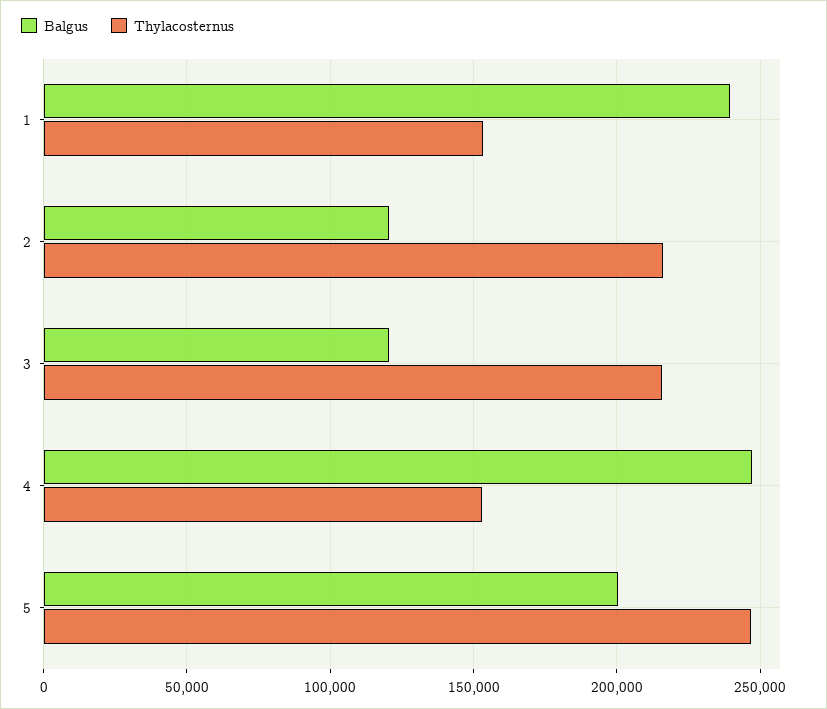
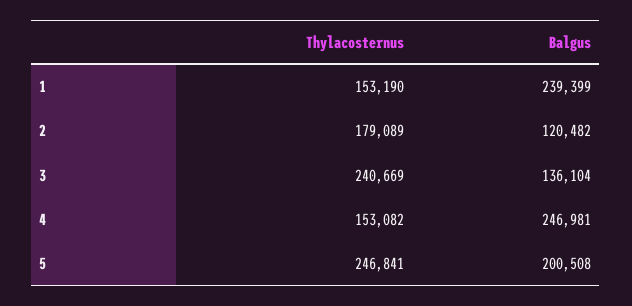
Thylacosternus, 2: 215000 -> 179089
Balgus, 3: 120000 -> 136104
Thylacosternus, 3: 215000 -> 240669

